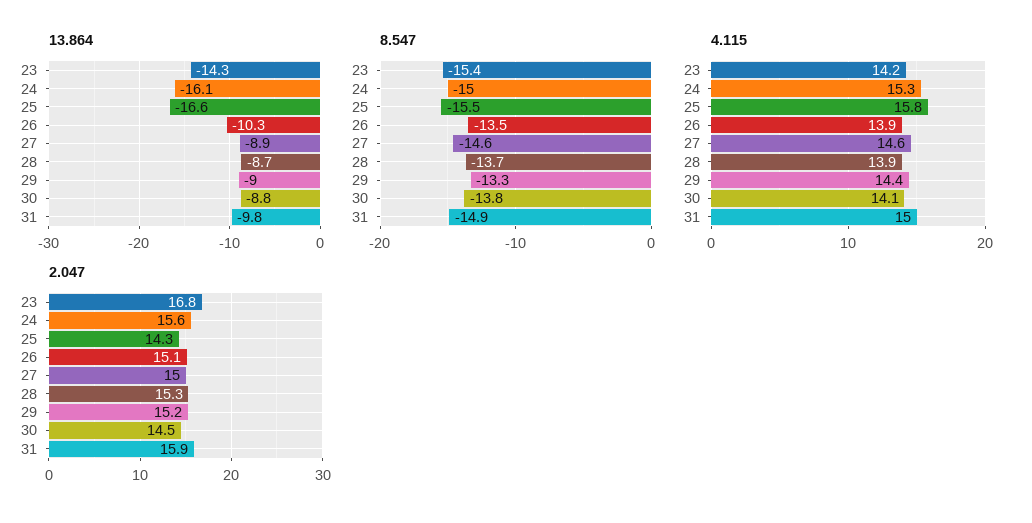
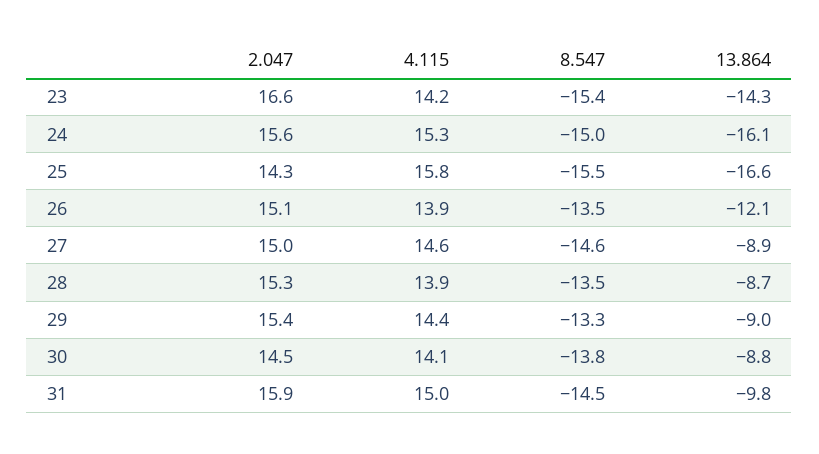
13.864, 26: -10.3 -> -12.1
8.547, 28: -13.7 -> -13.5
8.547, 31: -14.9 -> -14.5
2.047, 23: 16.8 -> 16.6
2.047, 29: 15.2 -> 15.4

